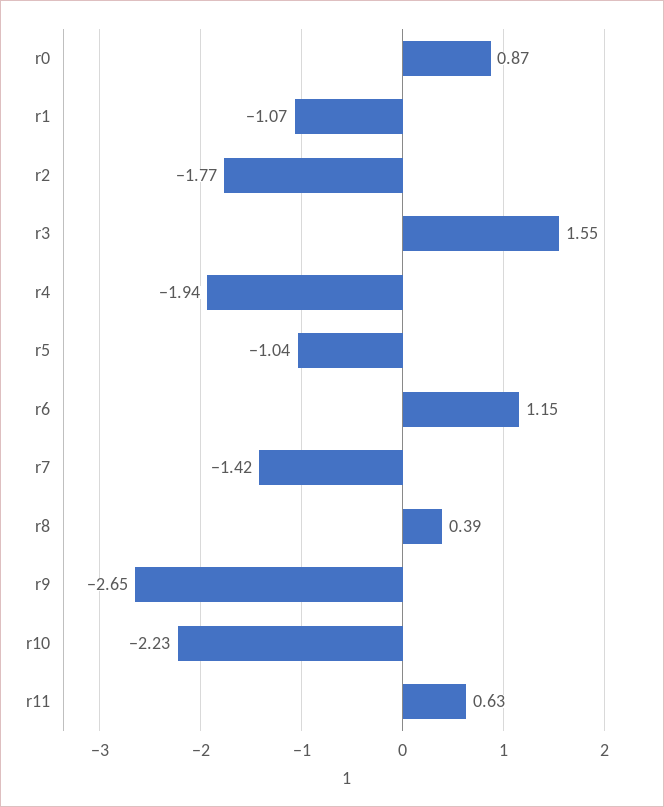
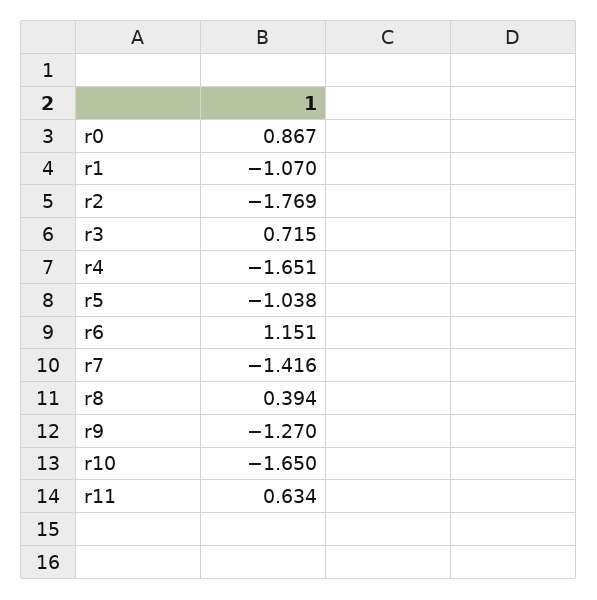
r3: 1.55 -> 0.715
r4: -1.94 -> -1.651
r9: -2.65 -> -1.27
r10: -2.23 -> -1.65

